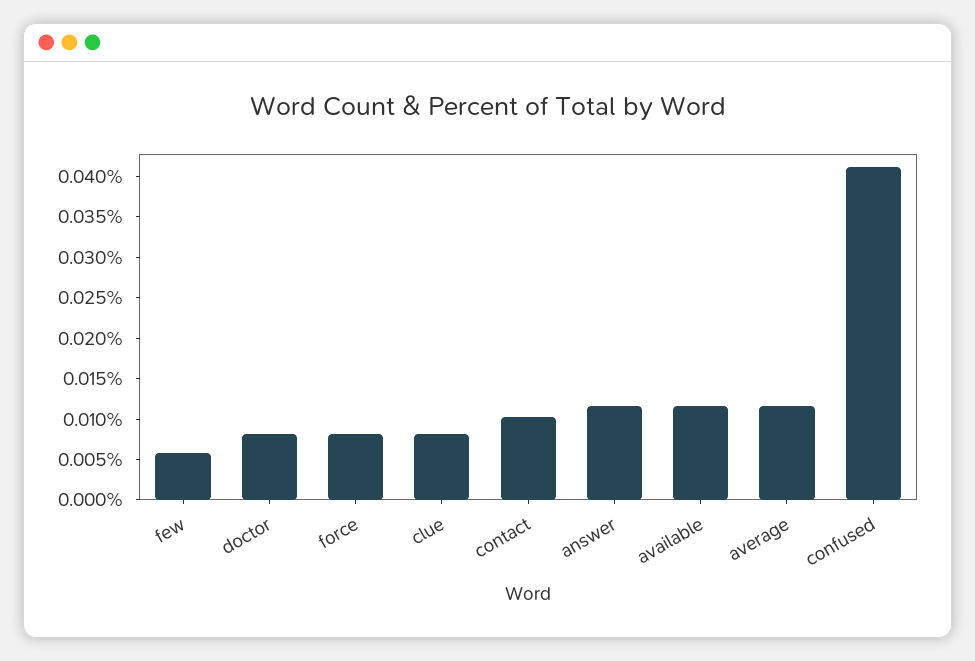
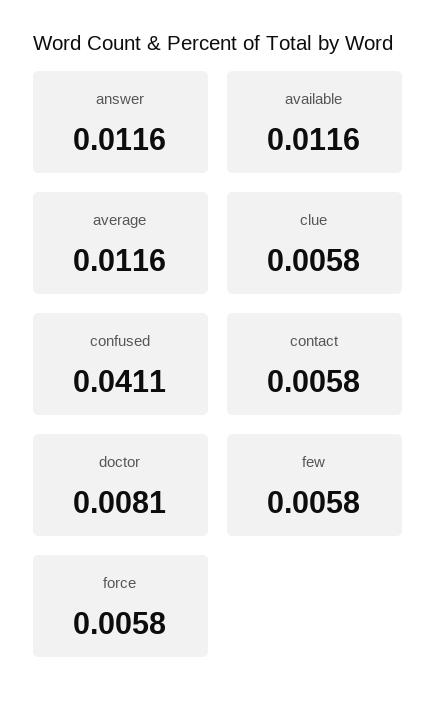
force: 0.008 -> 0.0058
clue: 0.008 -> 0.0058
contact: 0.01 -> 0.0058

